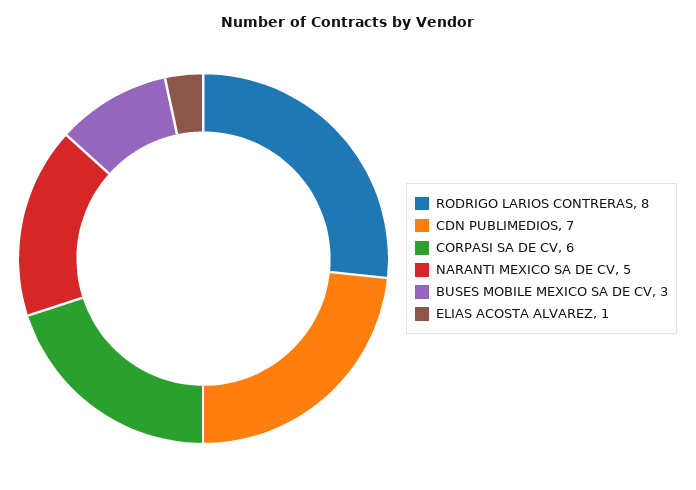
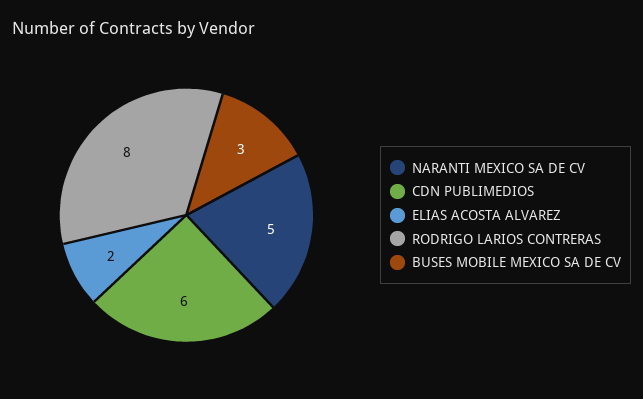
CDN PUBLIMEDIOS: 7 -> 6
CORPASI SA DE CV: 6 -> none
ELIAS ACOSTA ALVAREZ: 1 -> 2

